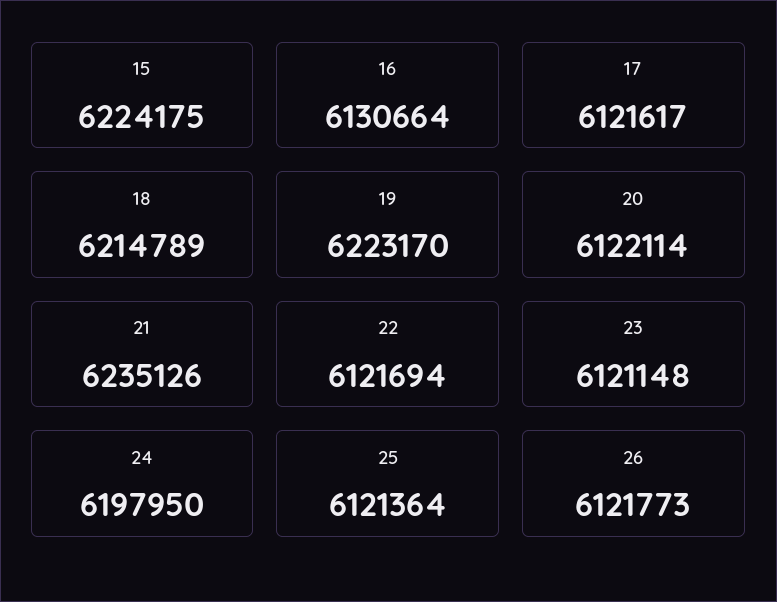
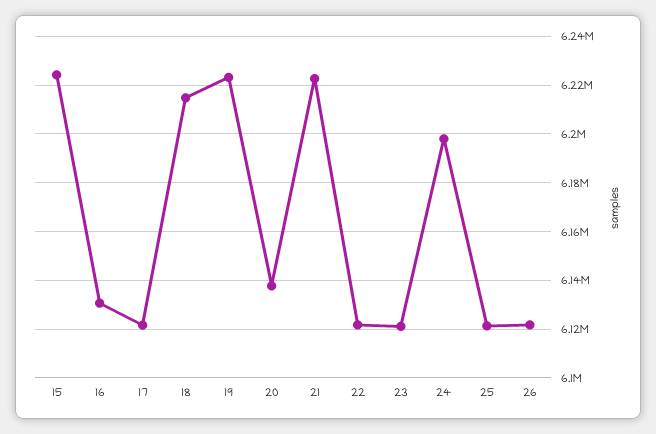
20: 6122114 -> 6137500
21: 6235126 -> 6222500

